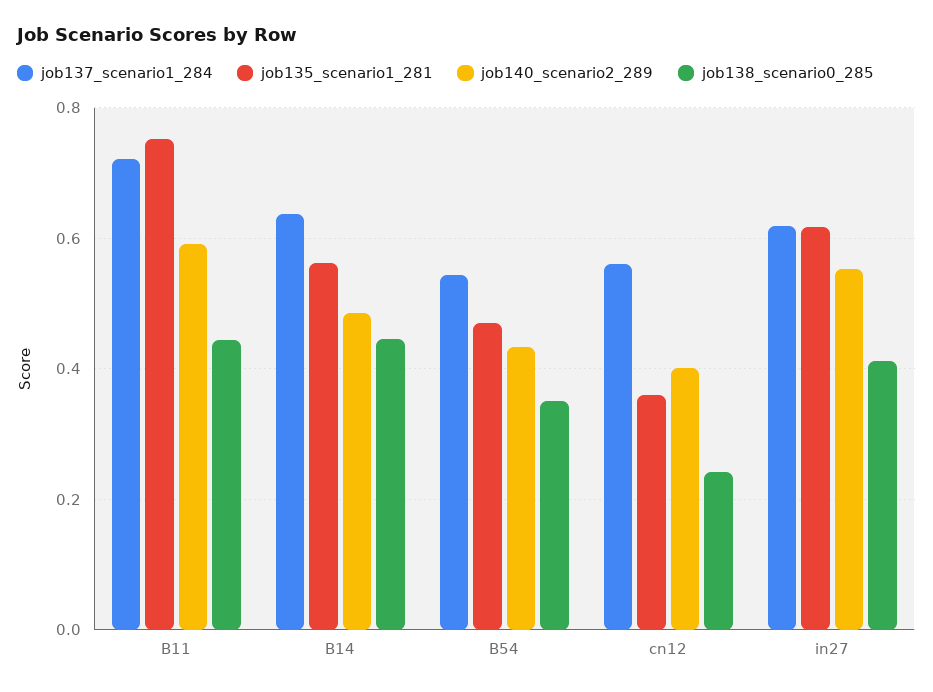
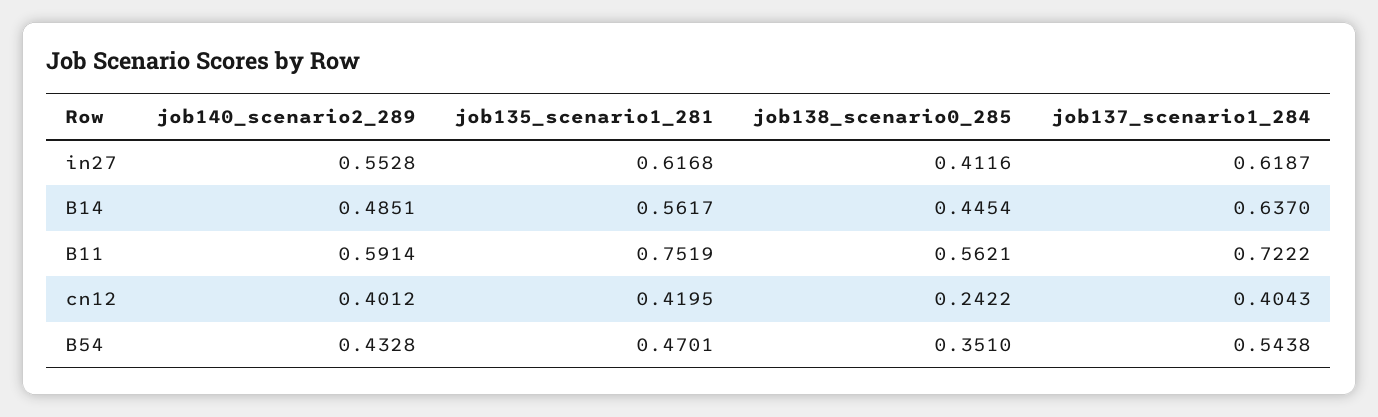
job138_scenario0_285, B11: 0.44 -> 0.5621
job137_scenario1_284, cn12: 0.56 -> 0.4043
job135_scenario1_281, cn12: 0.36 -> 0.4195

